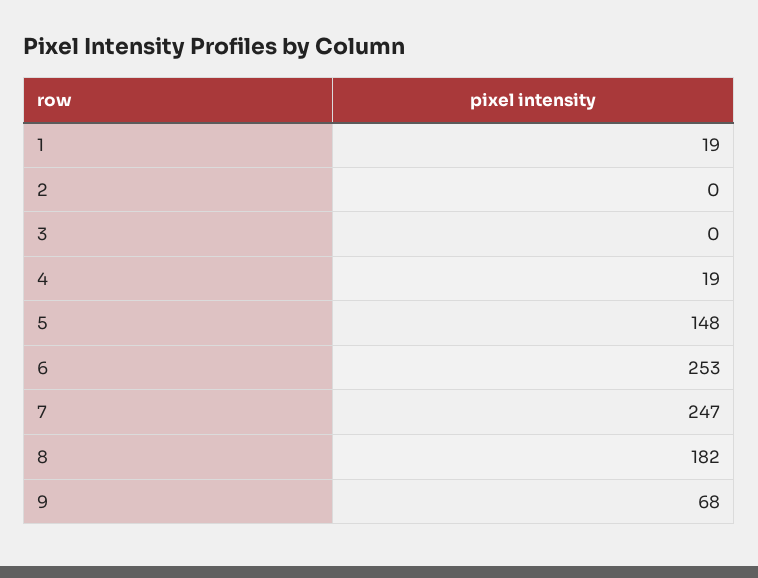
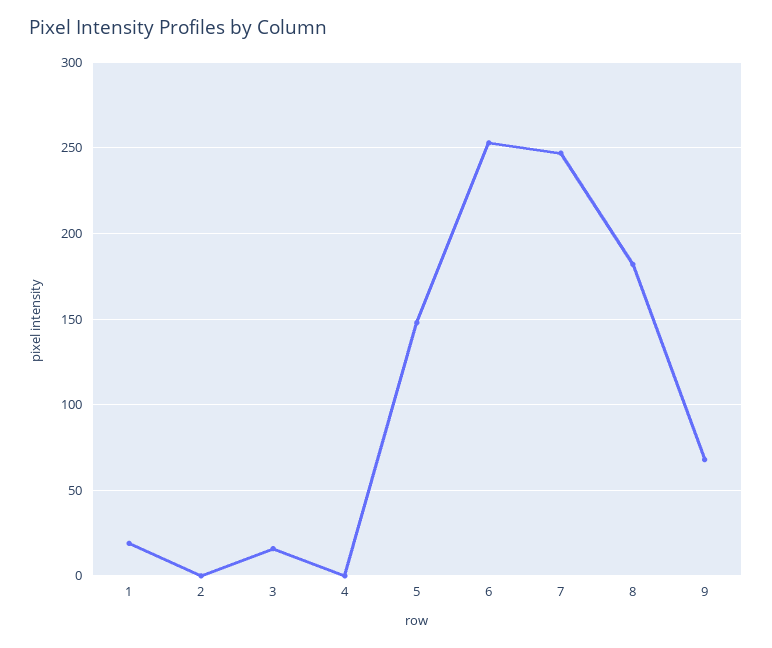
3: 0 -> 15
4: 19 -> 0

